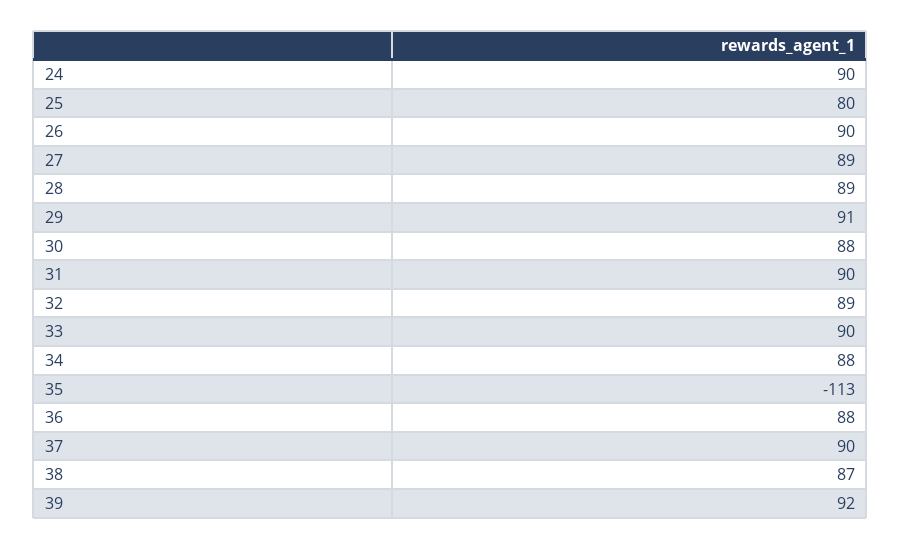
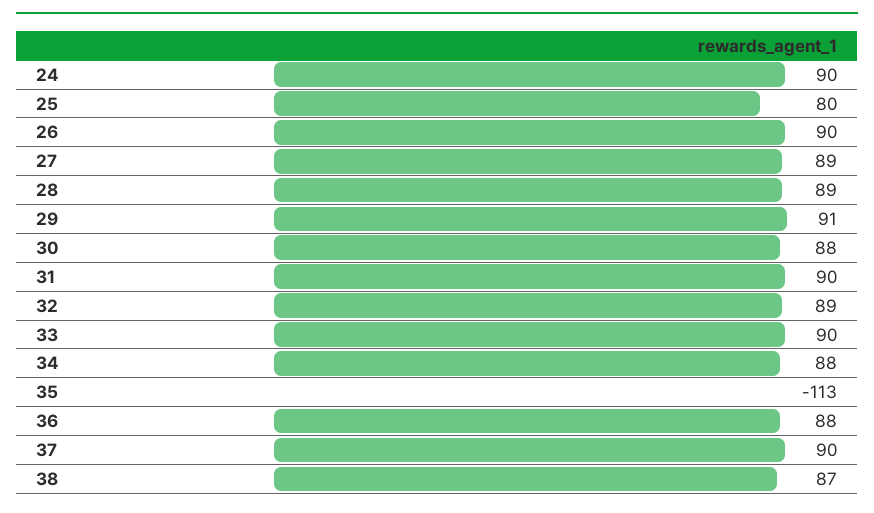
39: 92 -> none

